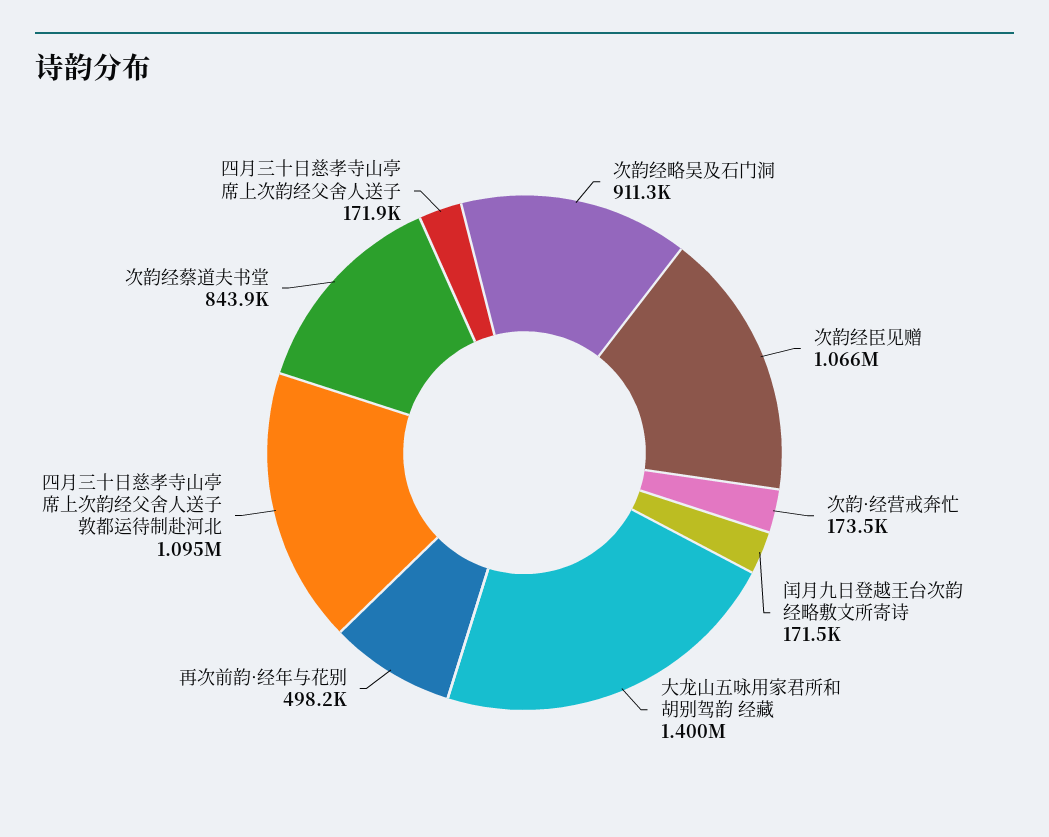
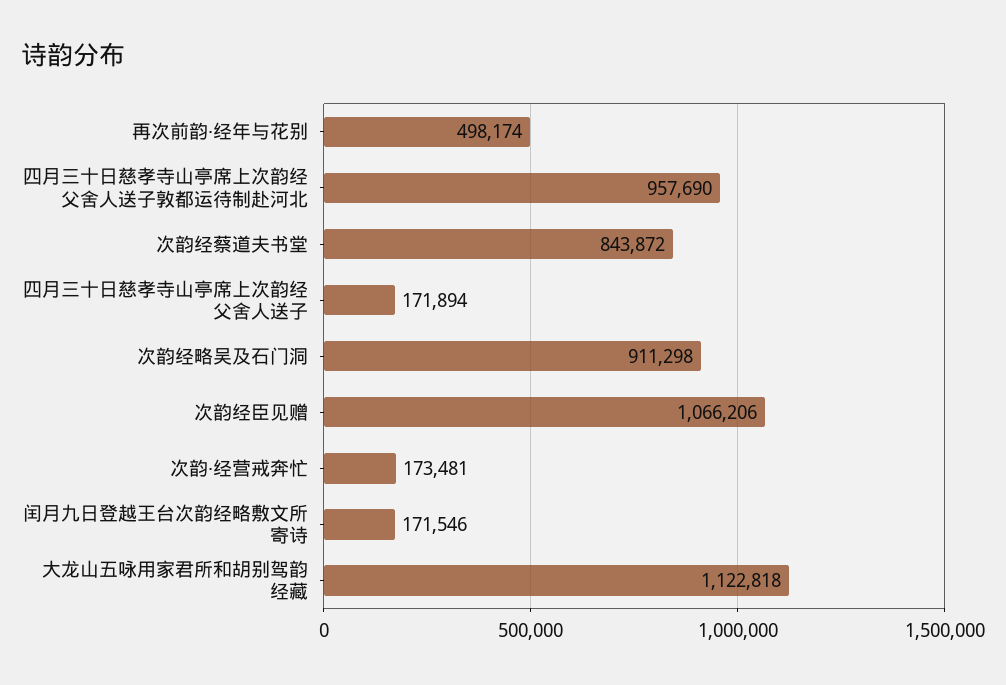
大龙山五咏用家君所和胡别驾韵 经藏: 1400000 -> 1122818
四月三十日慈孝寺山亭席上次韵经父舍人送子敦都运待制赴河北: 1095000 -> 957690

